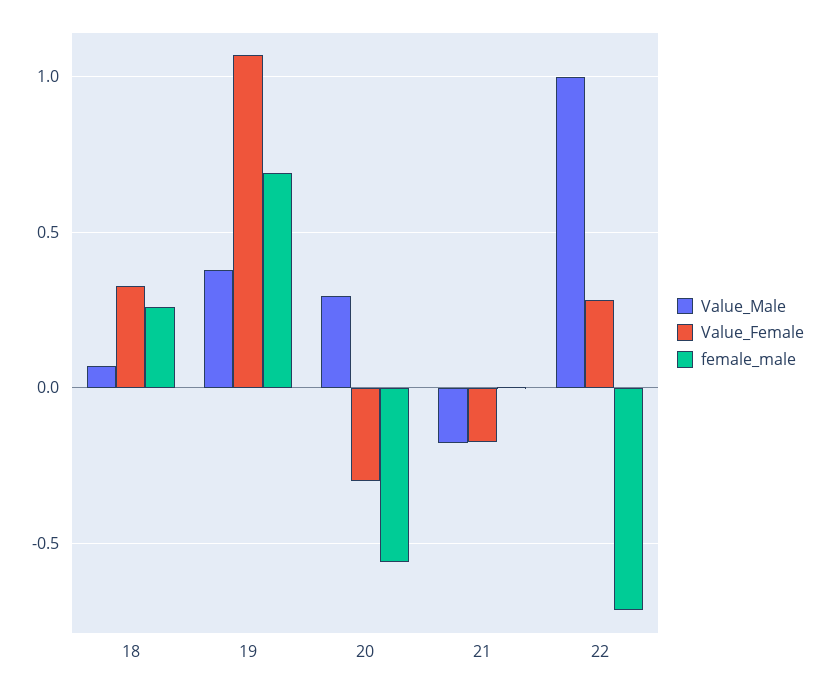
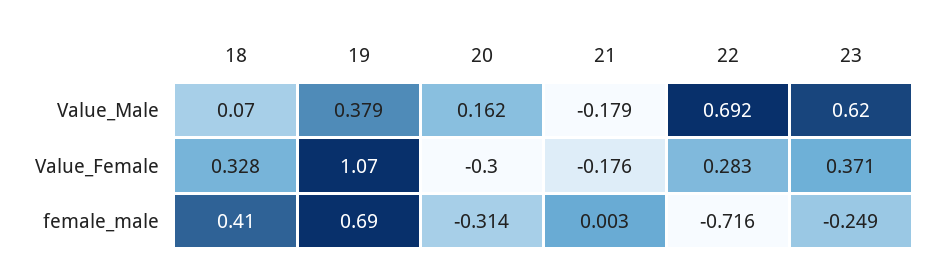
female_male, 18: 0.25 -> 0.41
Value_Male, 20: 0.3 -> 0.162
female_male, 20: -0.55 -> -0.314
Value_Male, 22: 1 -> 0.692
Value_Male, 23: none -> 0.62
Value_Female, 23: none -> 0.371
female_male, 23: none -> -0.249

